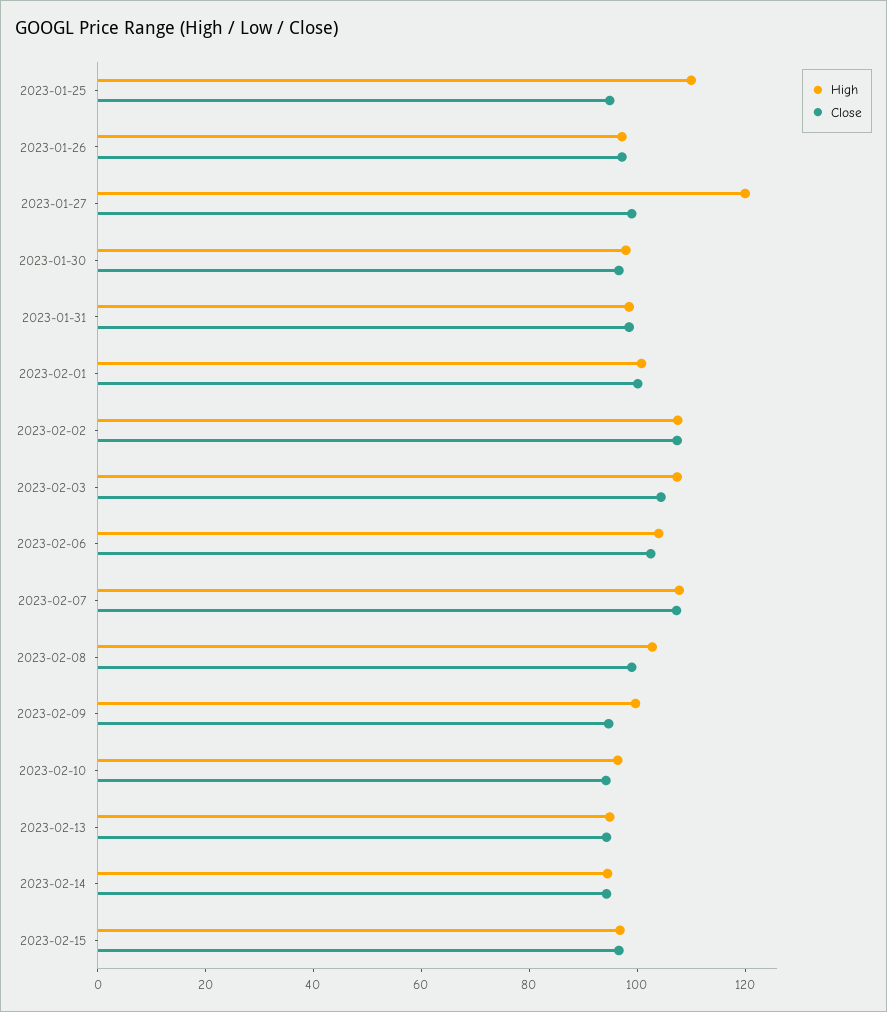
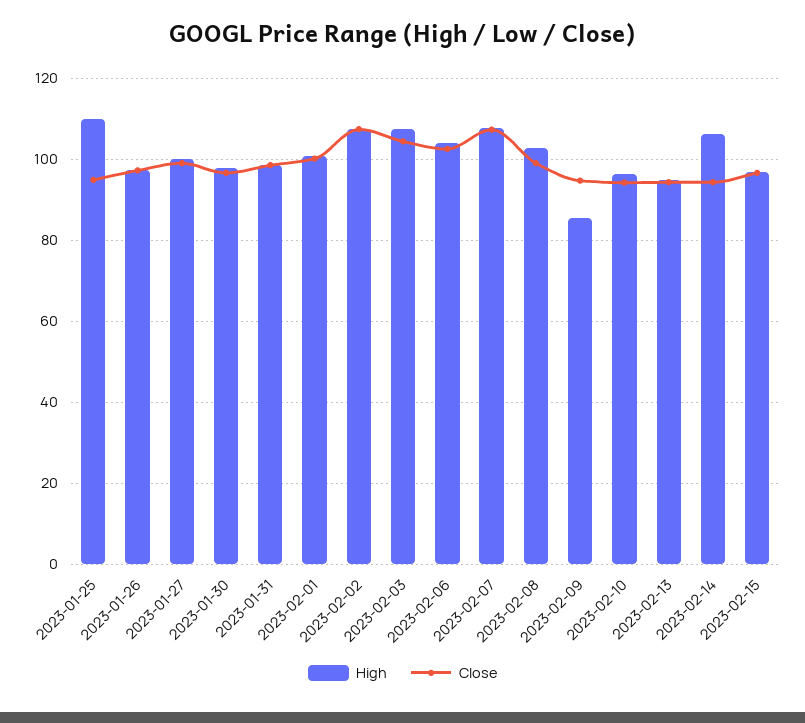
High, 2023-01-27: 120 -> 100
High, 2023-02-09: 100 -> 86
High, 2023-02-14: 95 -> 106

